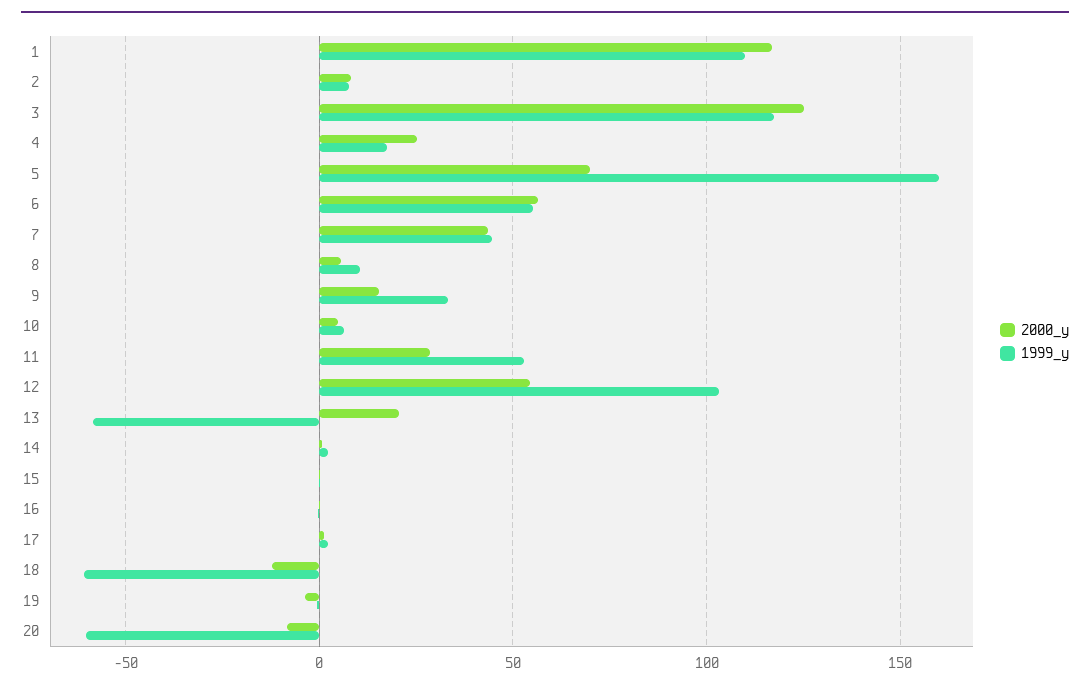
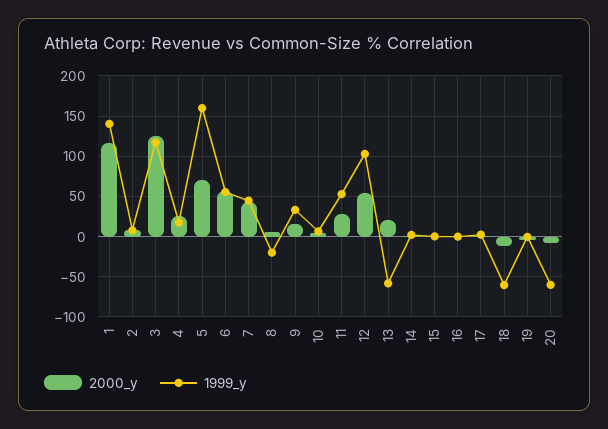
1999_y, 1: 110 -> 140
1999_y, 8: 10 -> -20

